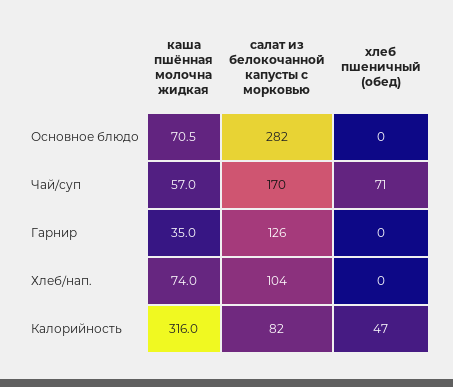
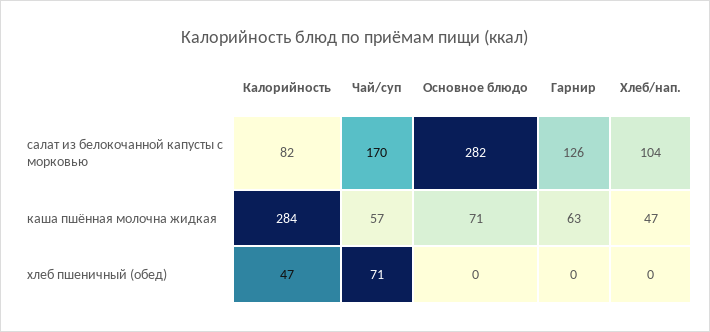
каша пшённая молочна жидкая, Гарнир: 35 -> 63
каша пшённая молочна жидкая, Хлеб/нап.: 74 -> 47
каша пшённая молочна жидкая, Калорийность: 316 -> 284

